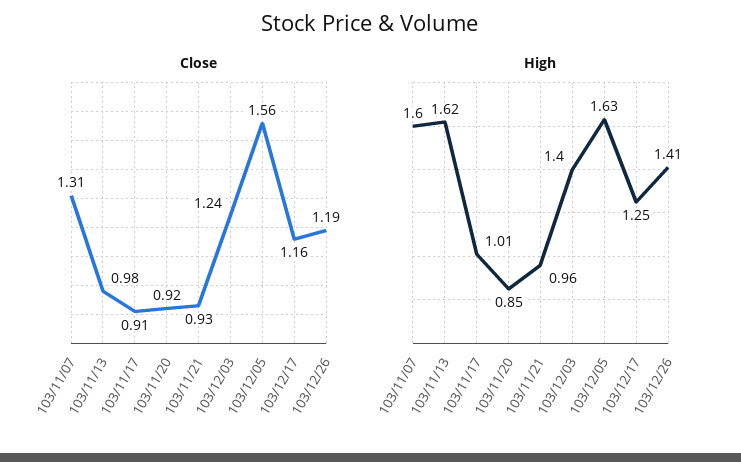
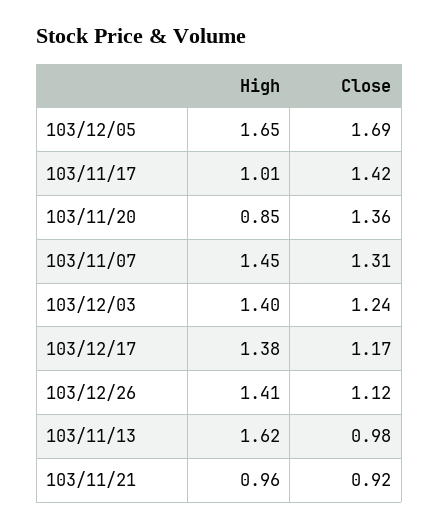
Close, 103/11/17: 0.91 -> 1.42
Close, 103/11/20: 0.92 -> 1.36
Close, 103/11/21: 0.93 -> 0.92
Close, 103/12/05: 1.56 -> 1.69
Close, 103/12/17: 1.16 -> 1.17
Close, 103/12/26: 1.19 -> 1.12
High, 103/11/07: 1.6 -> 1.45
High, 103/12/05: 1.63 -> 1.65
High, 103/12/17: 1.25 -> 1.38

